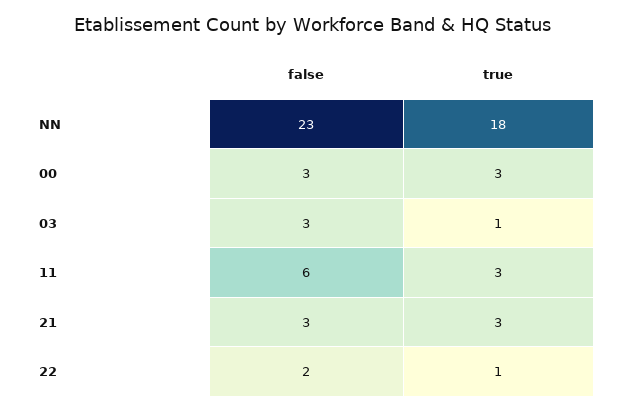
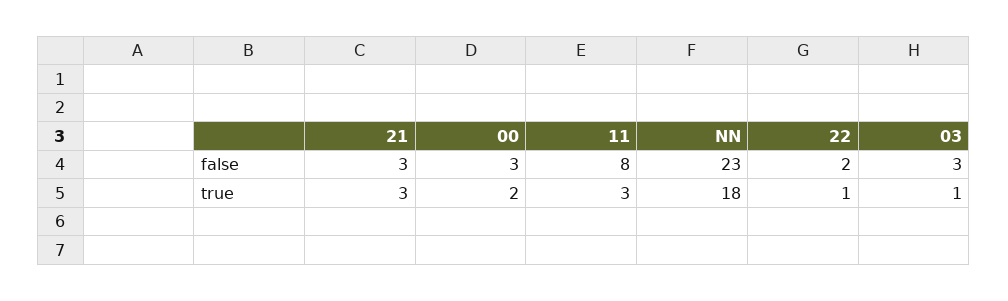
true, 00: 3 -> 2
false, 11: 6 -> 8

